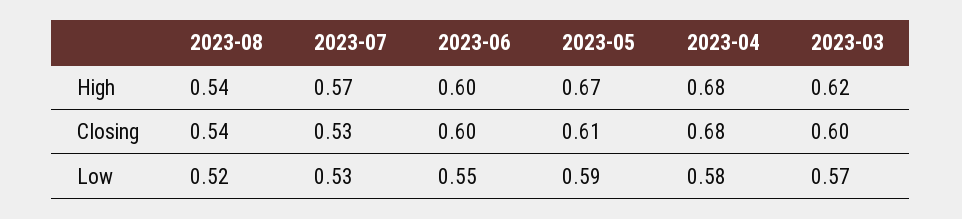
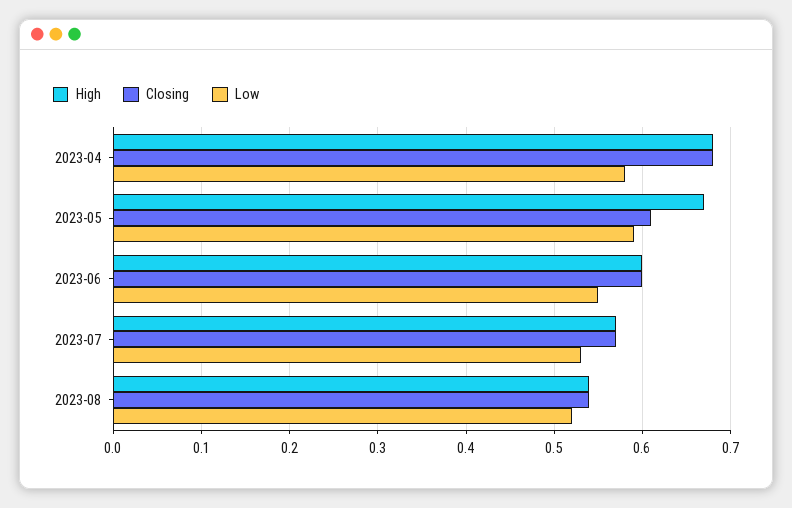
High, 2023-03: 0.62 -> none
Closing, 2023-07: 0.53 -> 0.57
Closing, 2023-03: 0.6 -> none
Low, 2023-03: 0.57 -> none

